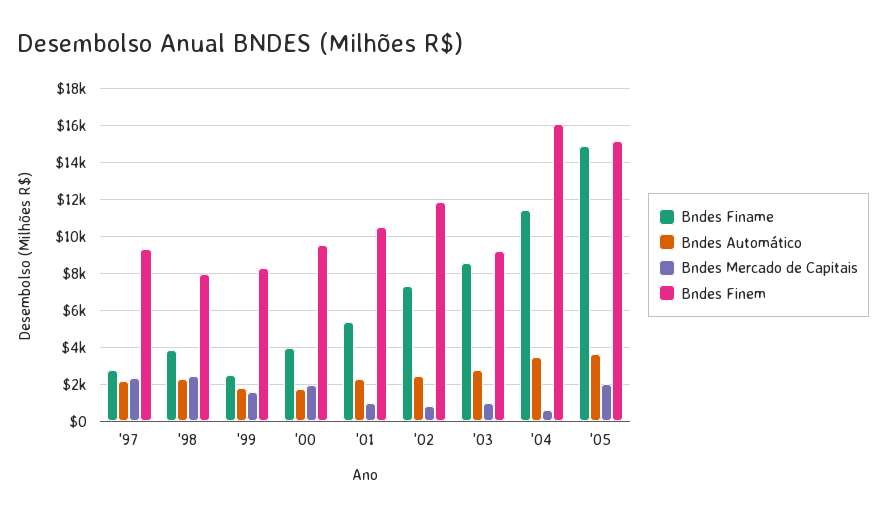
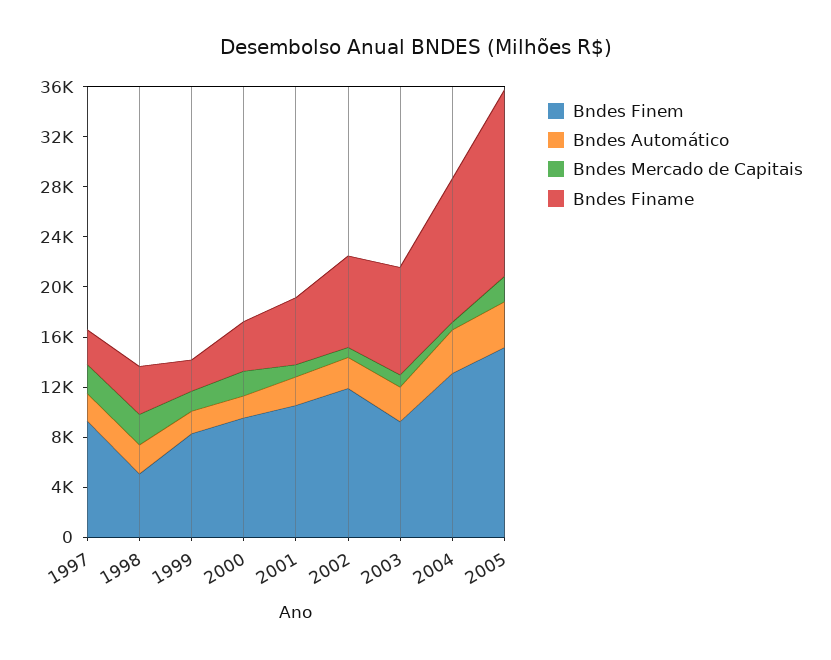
Bndes Finem, '98: 8000 -> 5000
Bndes Finem, '04: 16000 -> 13000

